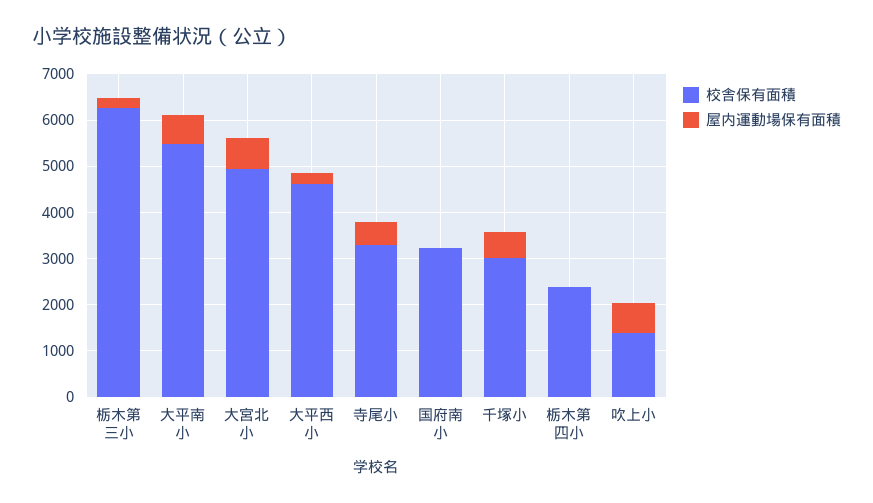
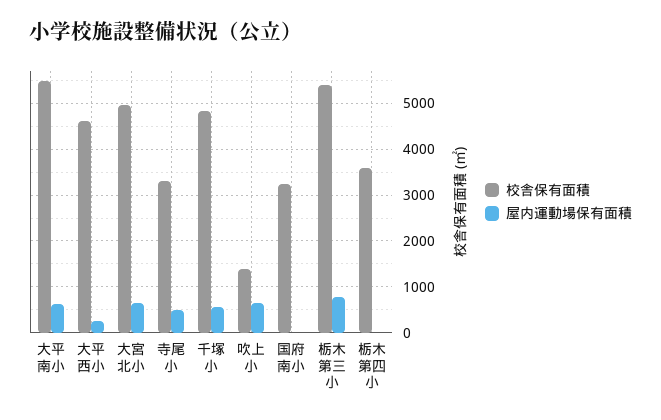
校舎保有面積, 栃木第三小: 6200 -> 5400
屋内運動場保有面積, 栃木第三小: 200 -> 800
校舎保有面積, 千塚小: 3000 -> 4800
校舎保有面積, 栃木第四小: 2400 -> 3600

